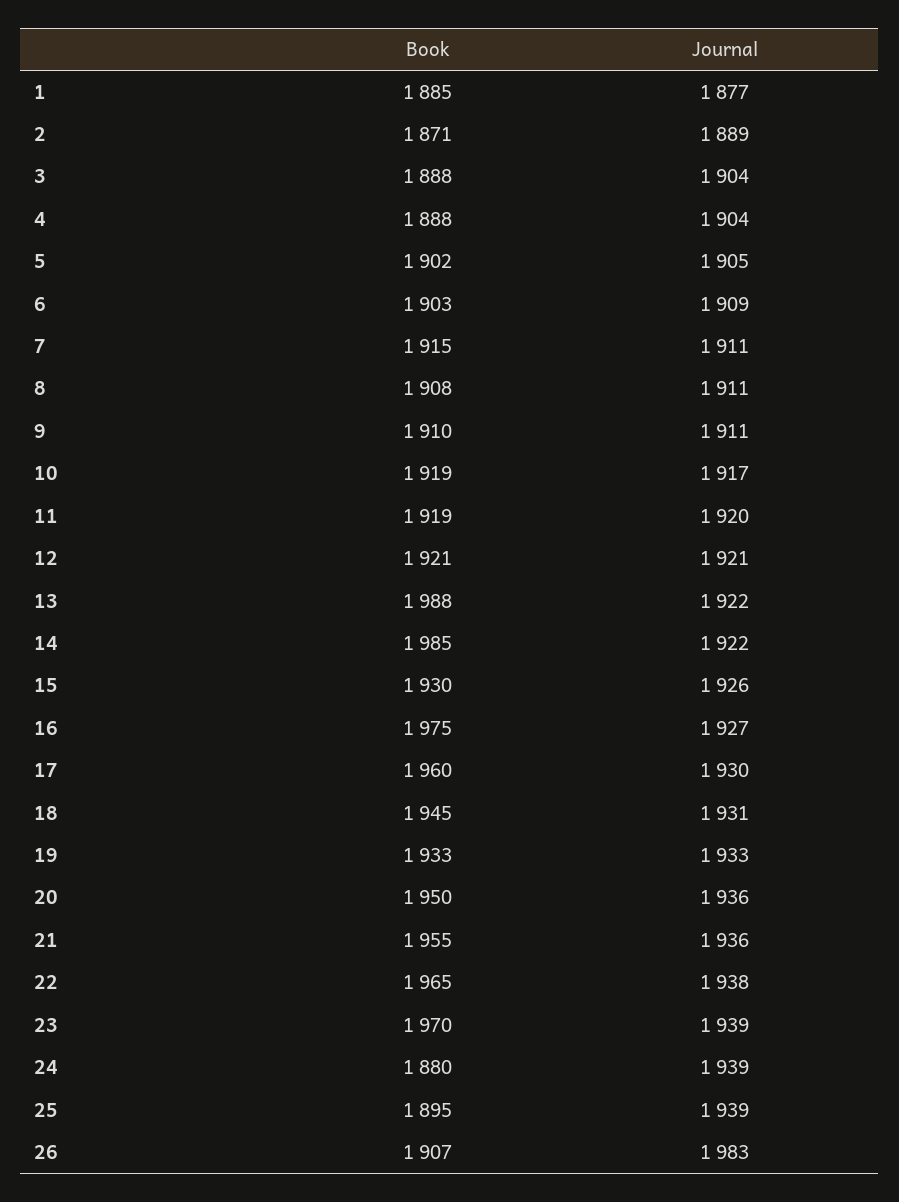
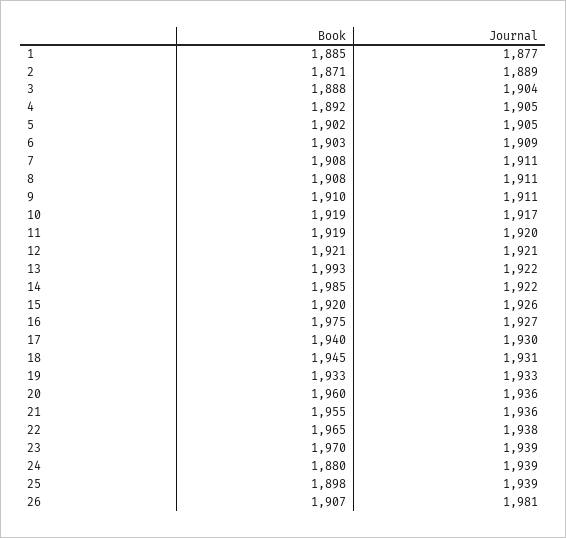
Book, 4: 1888 -> 1892
Journal, 4: 1904 -> 1905
Book, 7: 1915 -> 1908
Book, 13: 1988 -> 1993
Book, 15: 1930 -> 1920
Book, 17: 1960 -> 1940
Book, 20: 1950 -> 1960
Book, 25: 1895 -> 1898
Journal, 26: 1983 -> 1981

